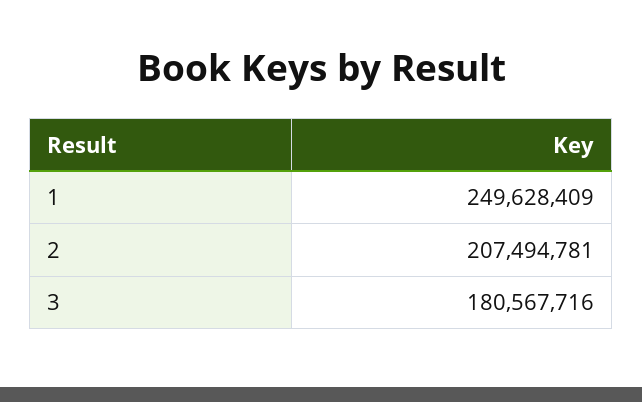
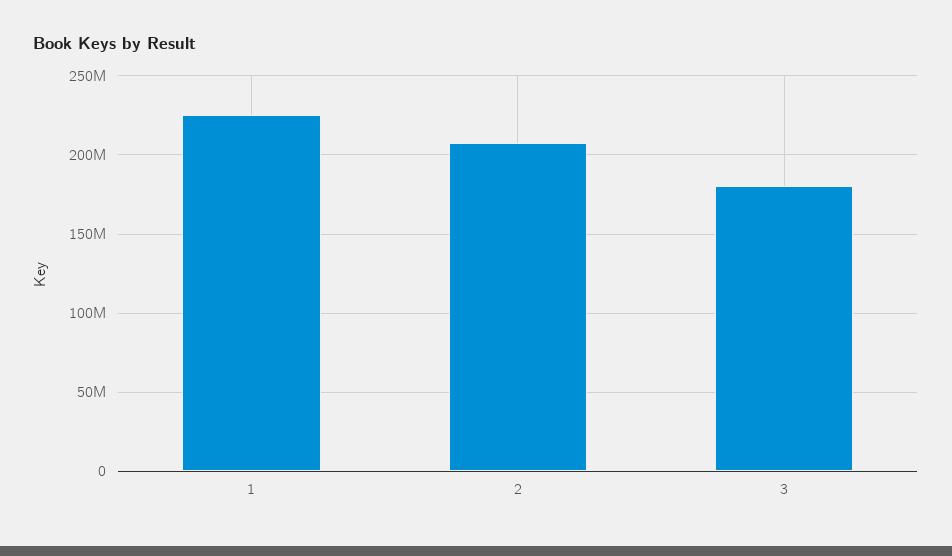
1: 249628409 -> 225000000

